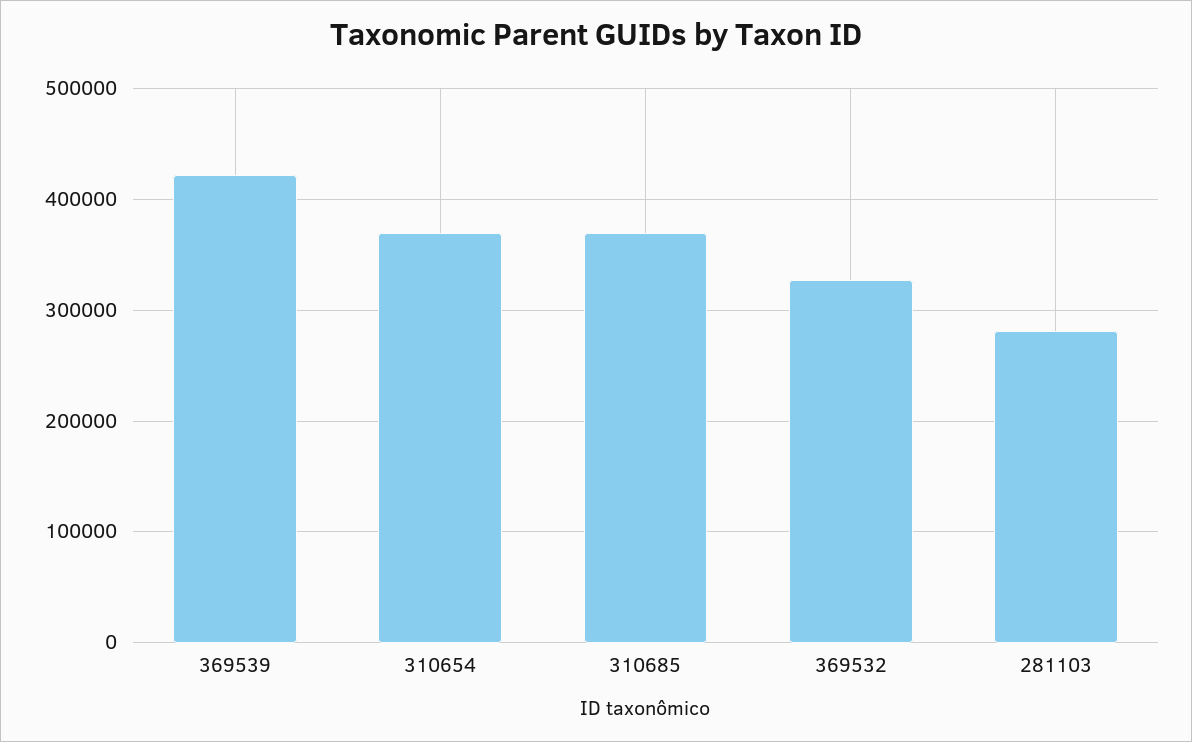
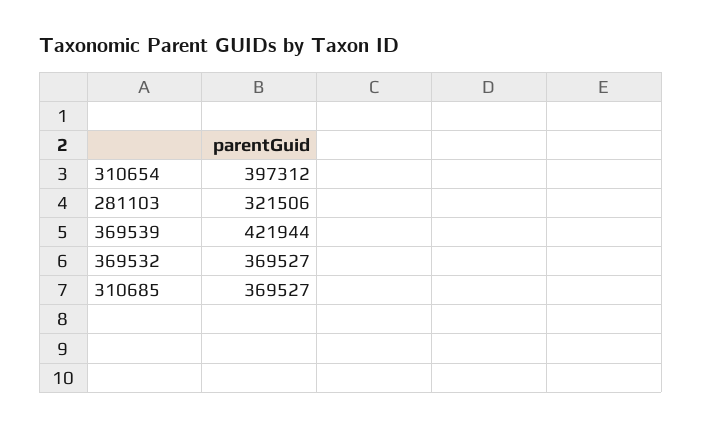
310654: 370000 -> 397312
369532: 330000 -> 369527
281103: 280000 -> 321506

